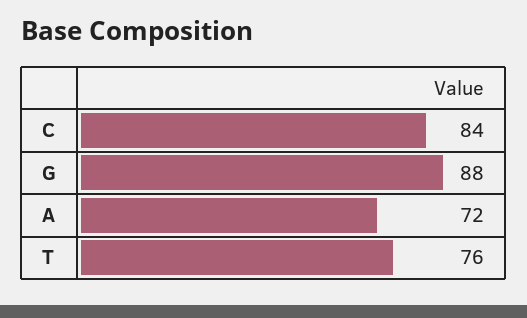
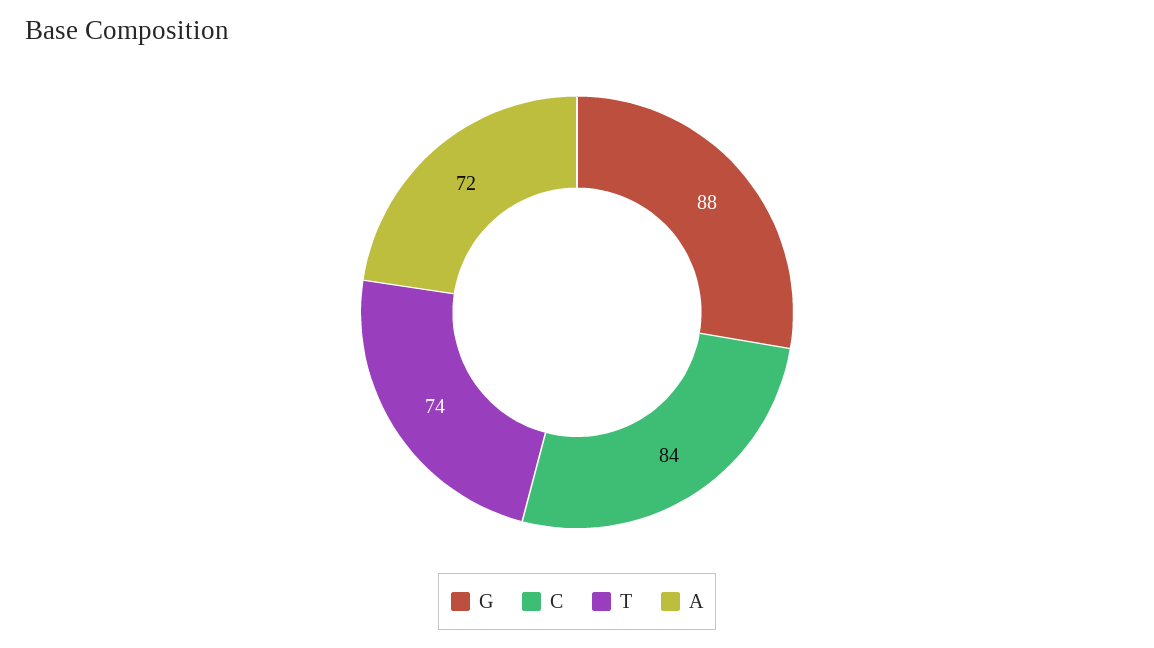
T: 76 -> 74

